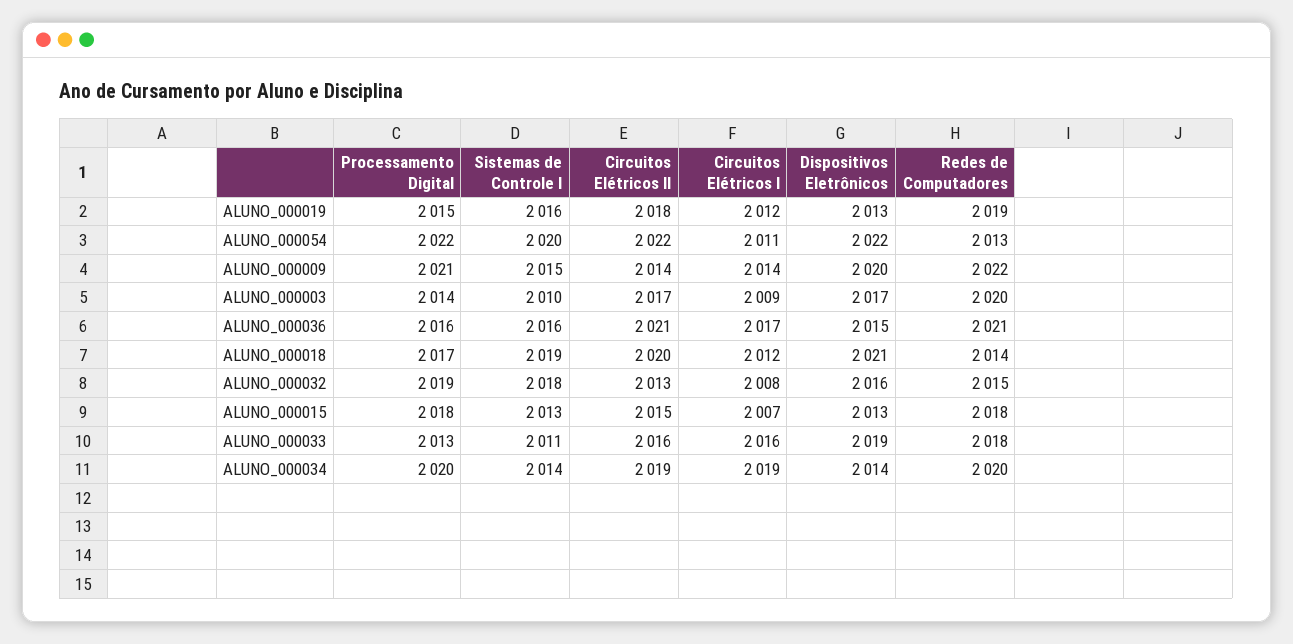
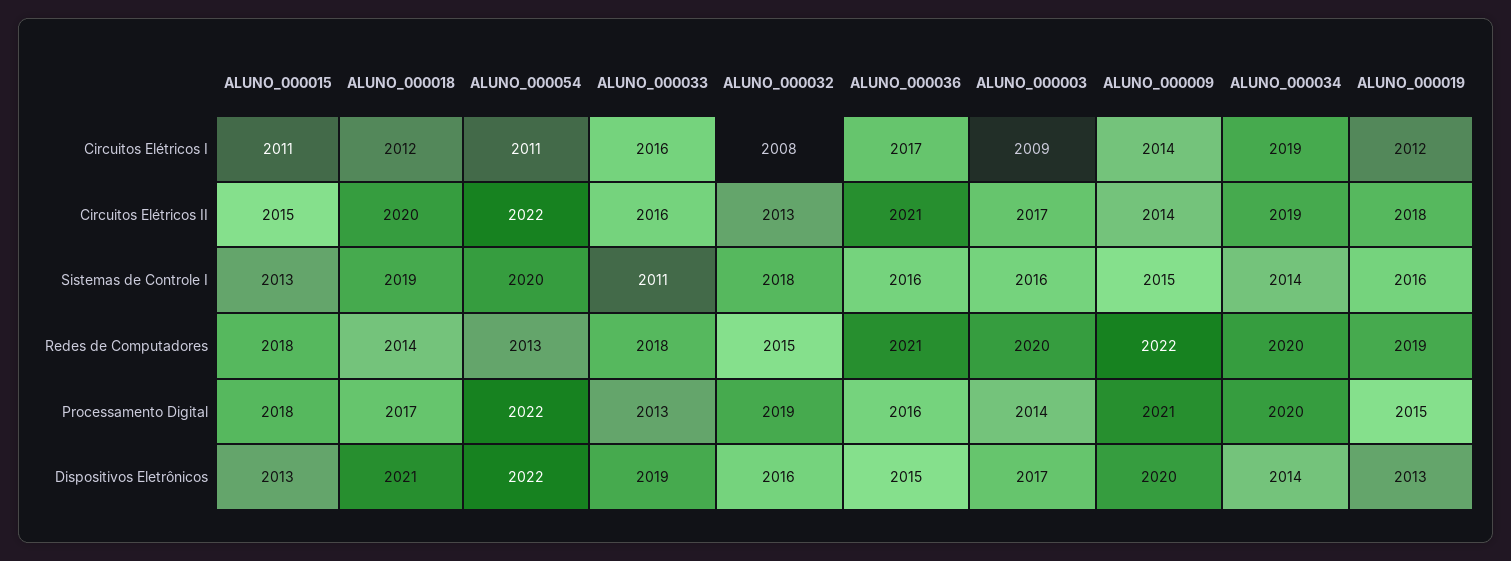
Sistemas de Controle I, ALUNO_000003: 2010 -> 2016
Circuitos Elétricos I, ALUNO_000015: 2007 -> 2011

